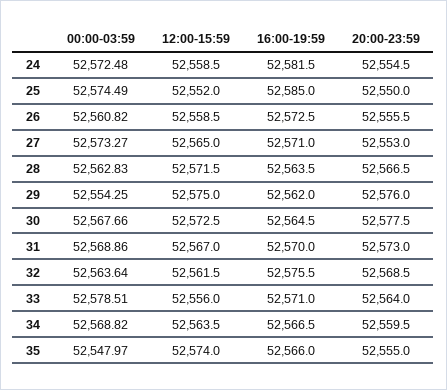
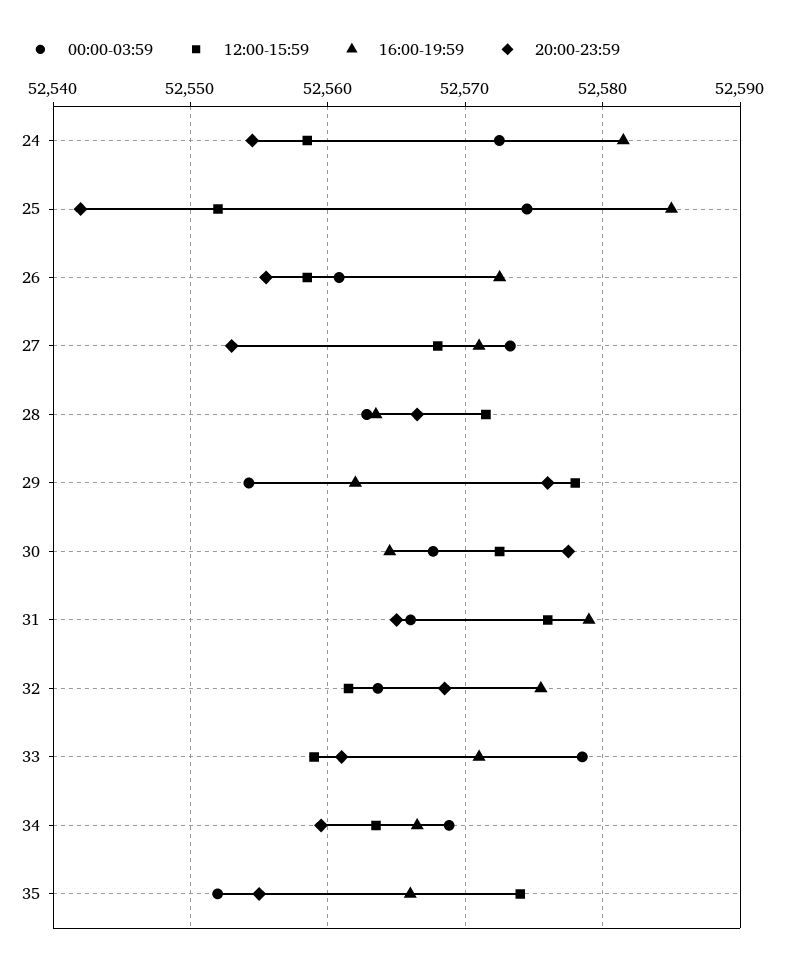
20:00-23:59, 25: 52550 -> 52542
12:00-15:59, 27: 52565 -> 52568
12:00-15:59, 29: 52575 -> 52578
00:00-03:59, 31: 52568.86 -> 52566
12:00-15:59, 31: 52567 -> 52576
16:00-19:59, 31: 52570 -> 52579
20:00-23:59, 31: 52573 -> 52565
12:00-15:59, 33: 52556 -> 52559
20:00-23:59, 33: 52564 -> 52561
00:00-03:59, 35: 52547.97 -> 52552

